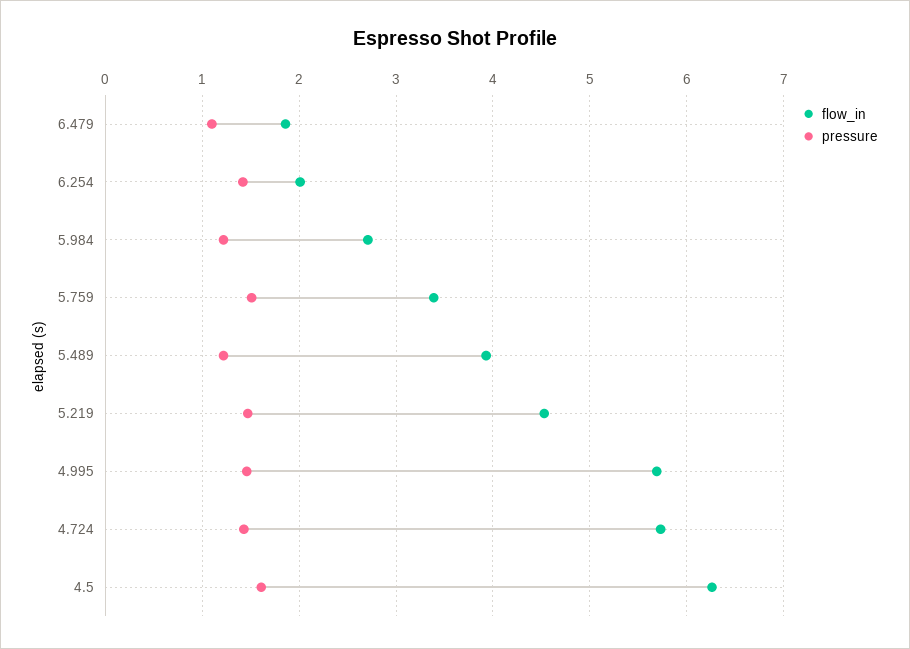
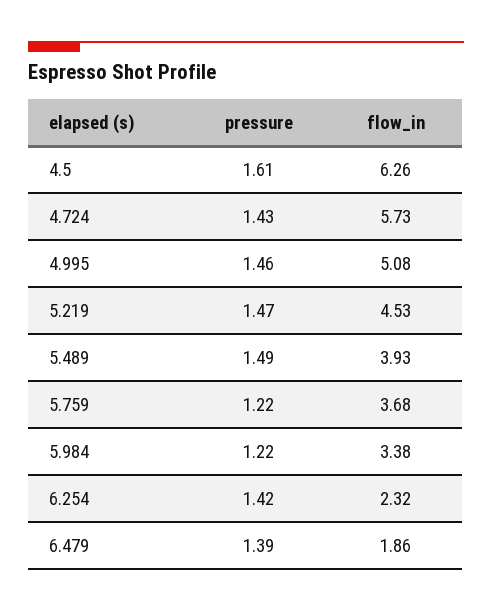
pressure, 6.479: 1.1 -> 1.39
flow_in, 6.254: 2 -> 2.32
flow_in, 5.984: 2.7 -> 3.38
flow_in, 5.759: 3.4 -> 3.68
pressure, 5.759: 1.5 -> 1.22
pressure, 5.489: 1.2 -> 1.49
flow_in, 4.995: 5.7 -> 5.08

